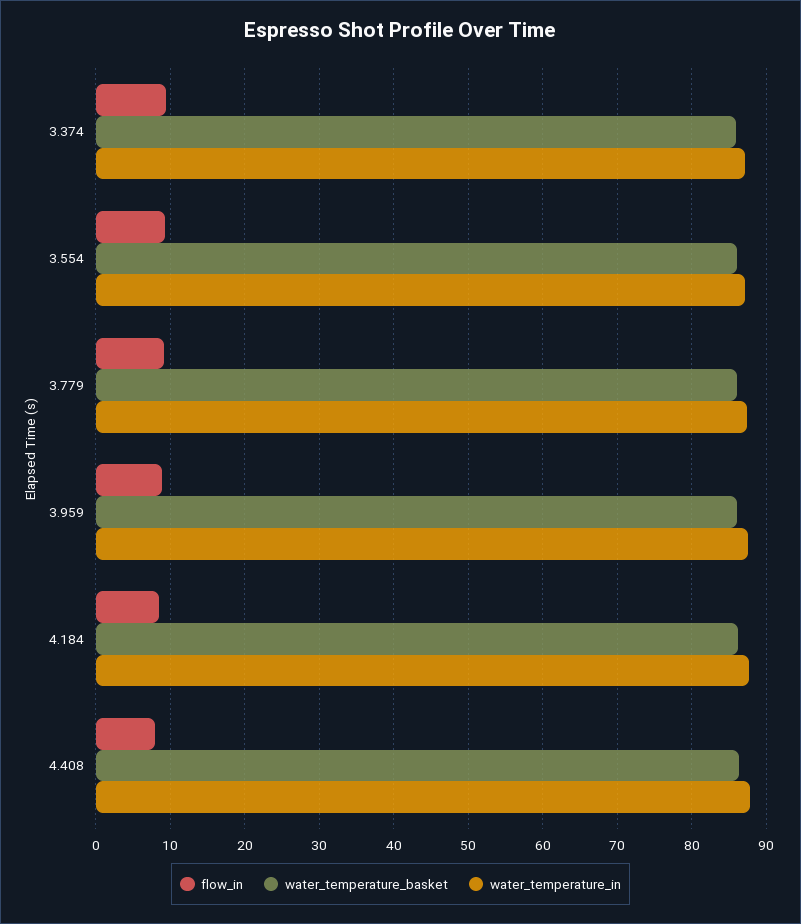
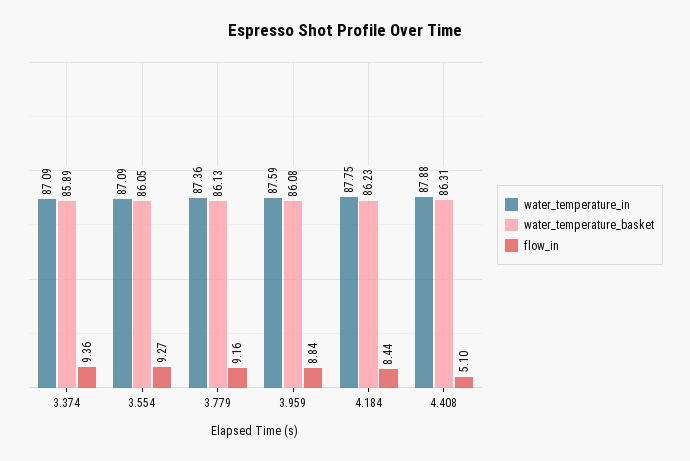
flow_in, 4.408: 8 -> 5.1

